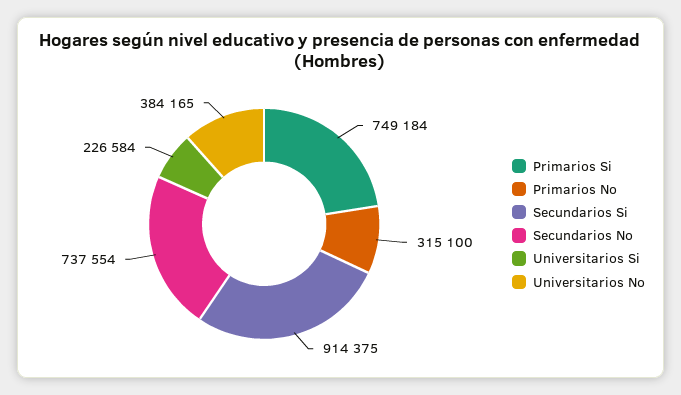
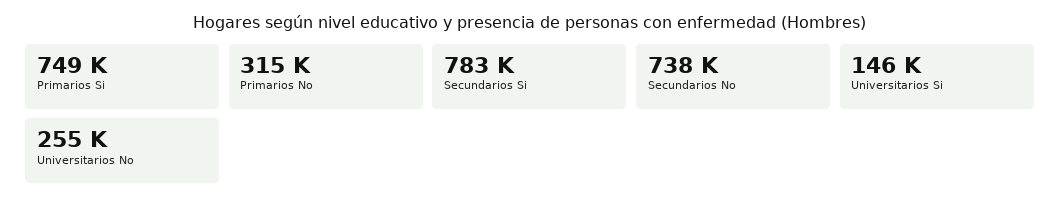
Secundarios Si: 914375 -> 783000
Universitarios Si: 226584 -> 146000
Universitarios No: 384165 -> 255000

